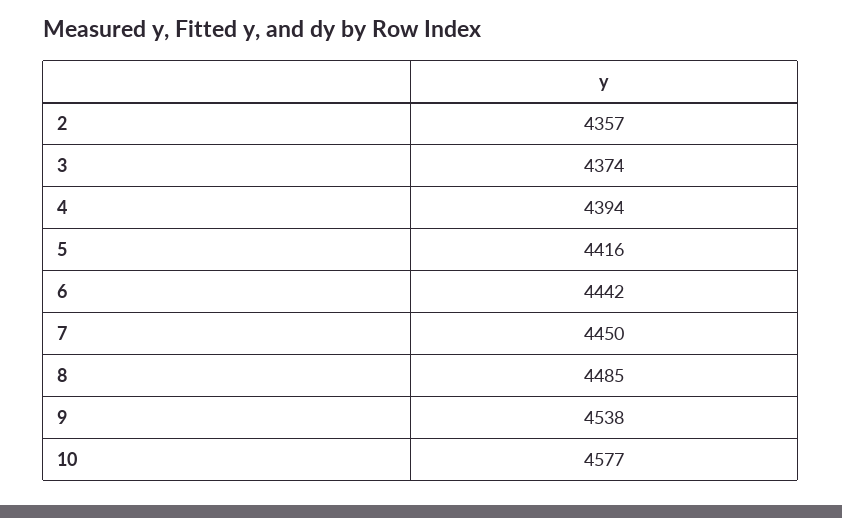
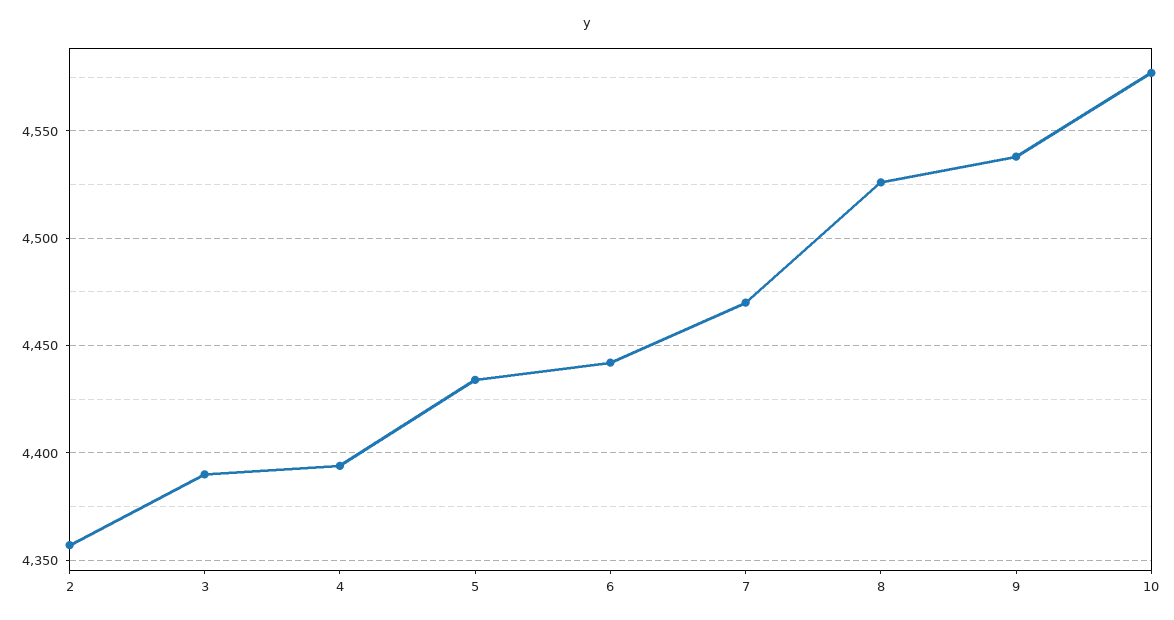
3: 4374 -> 4390
5: 4416 -> 4435
7: 4450 -> 4470
8: 4485 -> 4525

